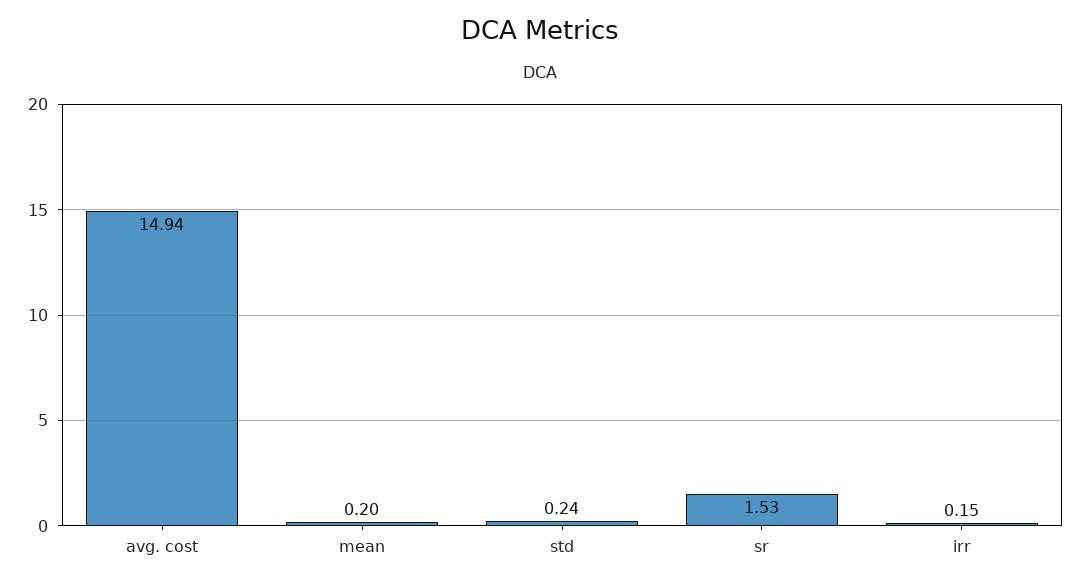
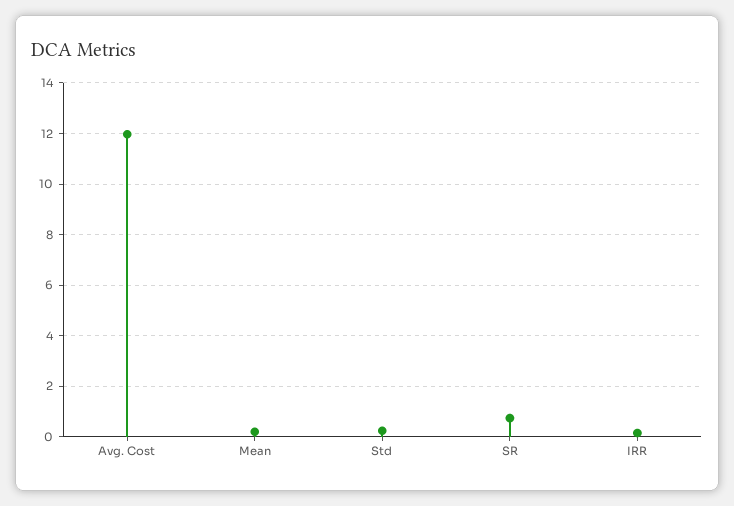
avg. cost: 14.94 -> 12
sr: 1.53 -> 0.75

